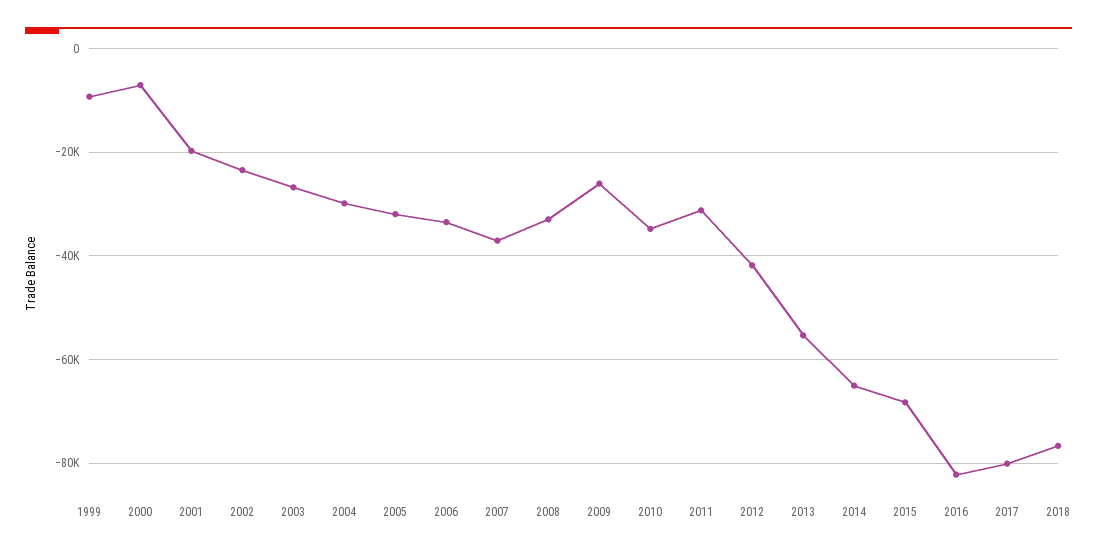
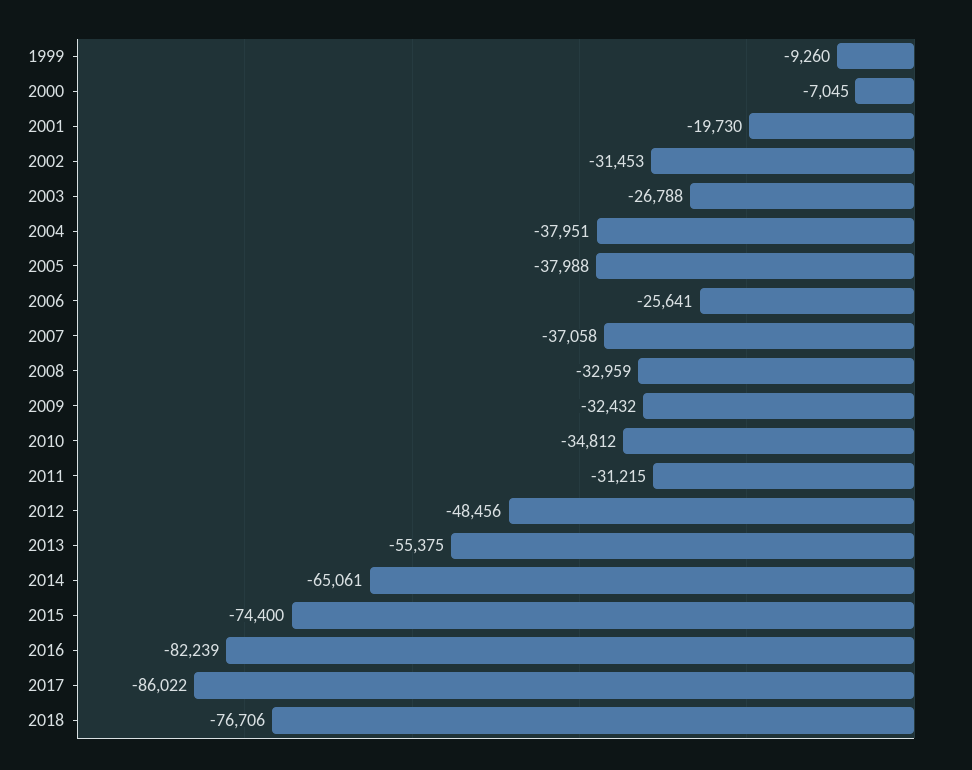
2002: -24000 -> -31453
2004: -30000 -> -37951
2005: -32000 -> -37988
2006: -34000 -> -25641
2009: -26000 -> -32432
2012: -42000 -> -48456
2015: -68000 -> -74400
2017: -80000 -> -86022

